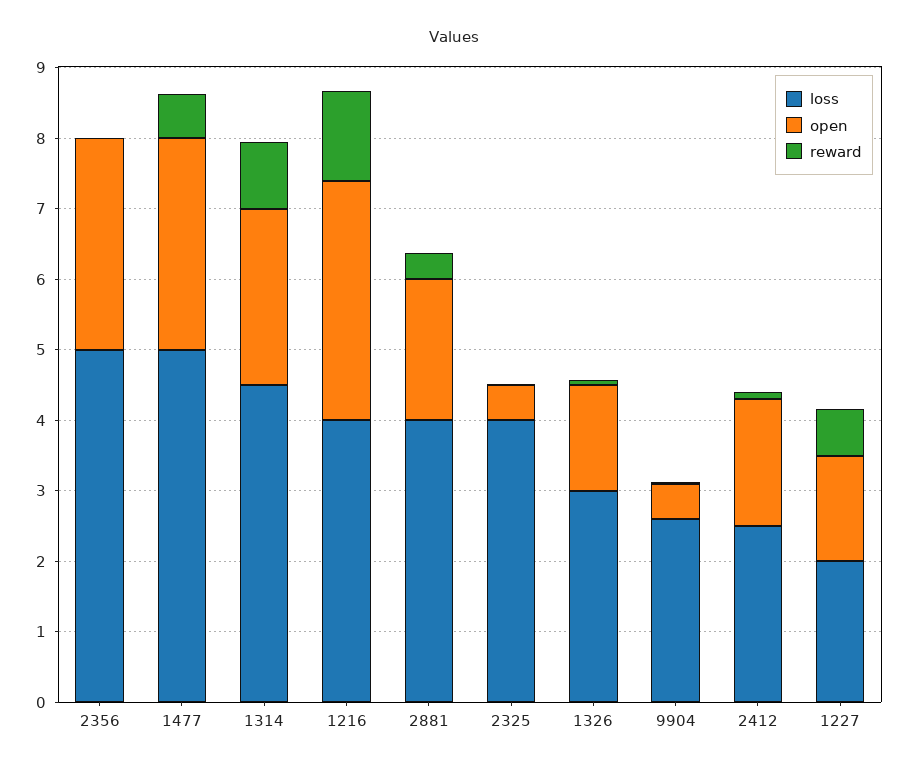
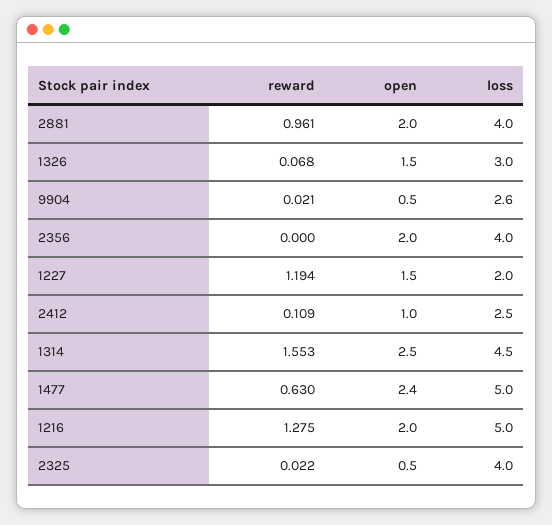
loss, 2356: 5 -> 4
open, 2356: 3 -> 2
open, 1477: 3 -> 2.4
reward, 1314: 1 -> 1.553
loss, 1216: 4 -> 5
open, 1216: 3.4 -> 2
reward, 2881: 0.4 -> 0.961
open, 2412: 1.8 -> 1
reward, 1227: 0.6 -> 1.194

